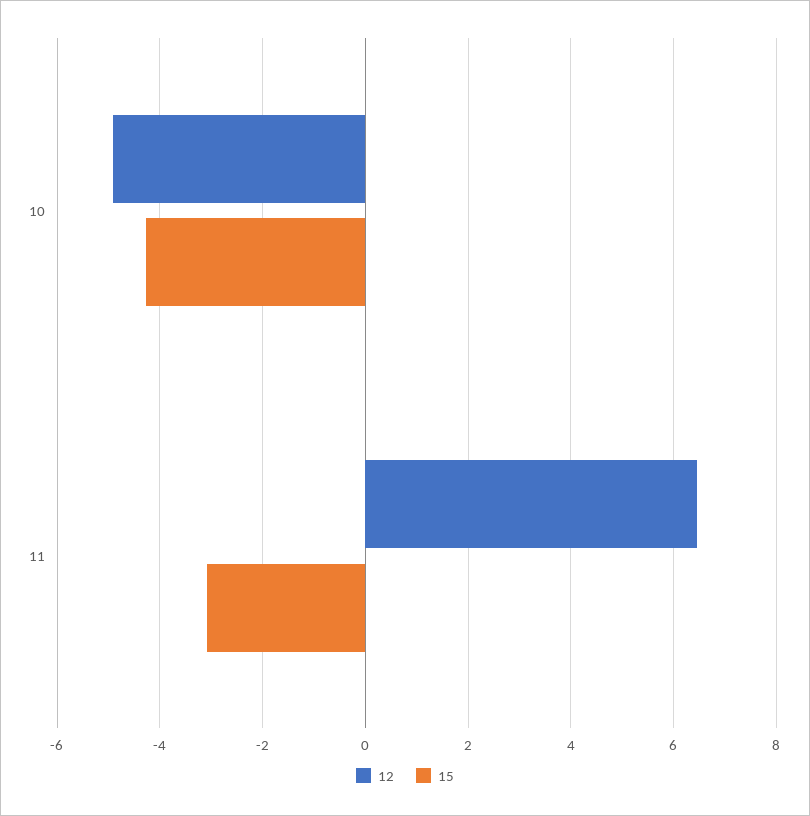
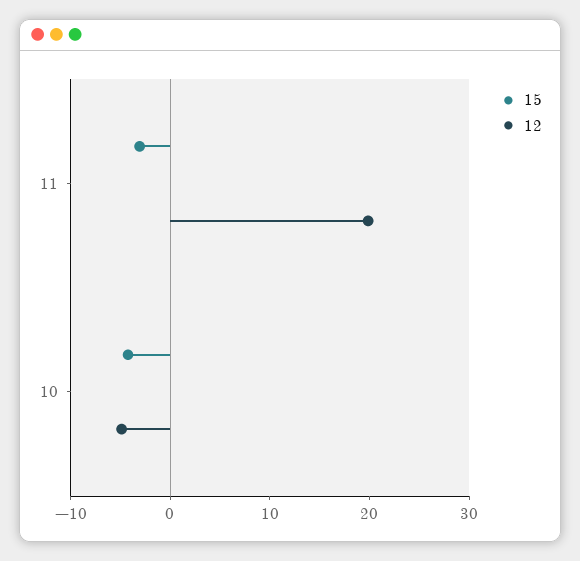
12, 11: 6.4 -> 20

